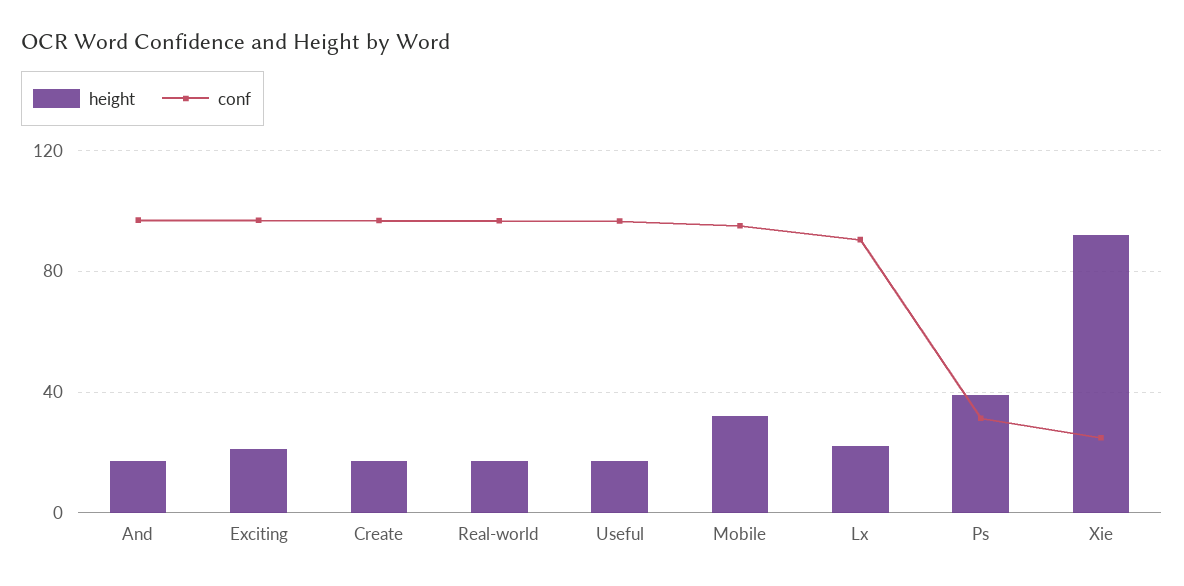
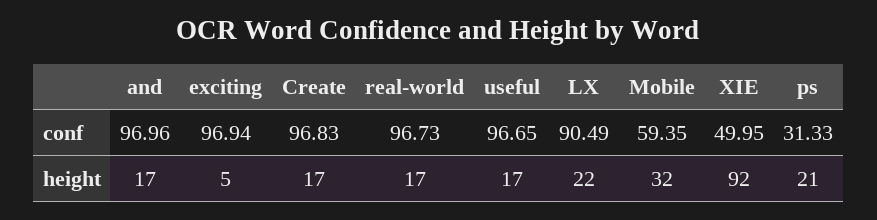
height, Exciting: 20 -> 5
conf, Mobile: 95 -> 59.35
height, Ps: 40 -> 21
conf, Xie: 25 -> 49.95

